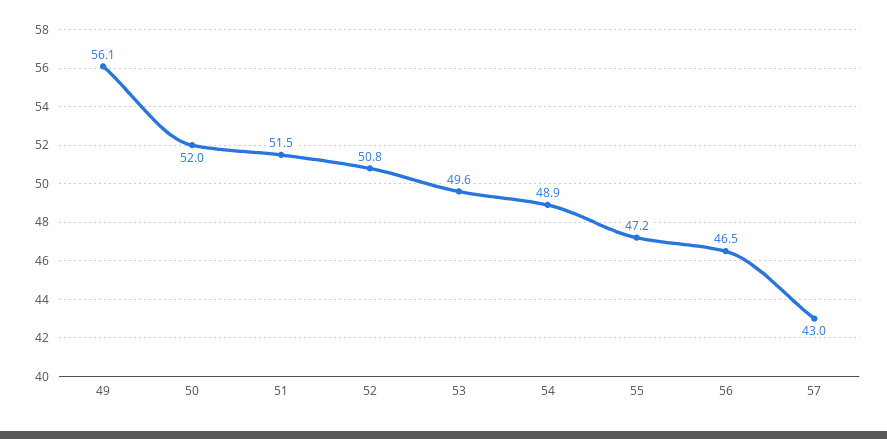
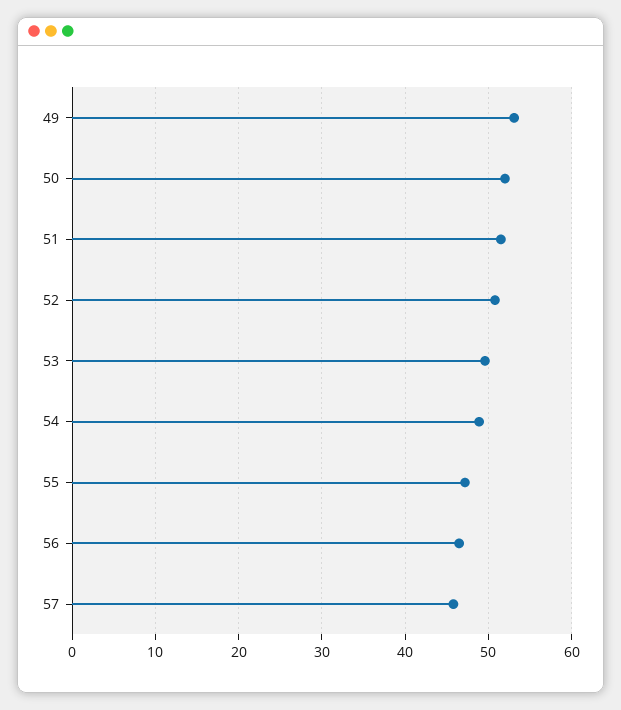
49: 56.1 -> 53
57: 43 -> 46

